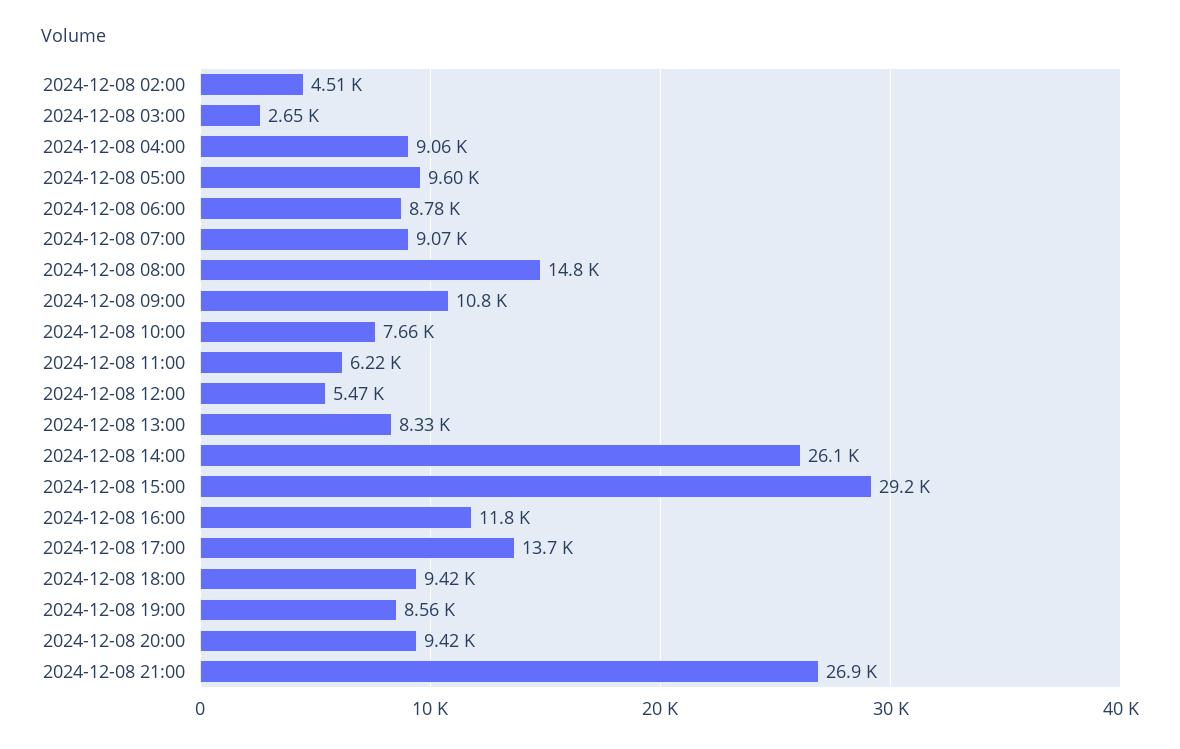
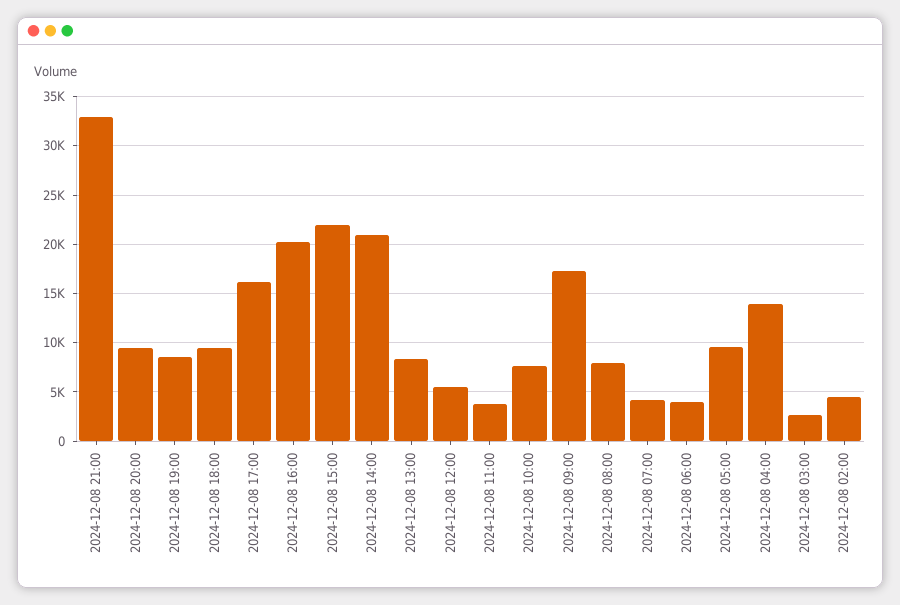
2024-12-08 04:00: 9060 -> 14000
2024-12-08 06:00: 8780 -> 4000
2024-12-08 07:00: 9070 -> 4000
2024-12-08 08:00: 14800 -> 8000
2024-12-08 09:00: 10800 -> 17000
2024-12-08 11:00: 6220 -> 4000
2024-12-08 14:00: 26100 -> 21000
2024-12-08 15:00: 29200 -> 22000
2024-12-08 16:00: 11800 -> 20000
2024-12-08 17:00: 13700 -> 16000
2024-12-08 21:00: 26900 -> 33000

